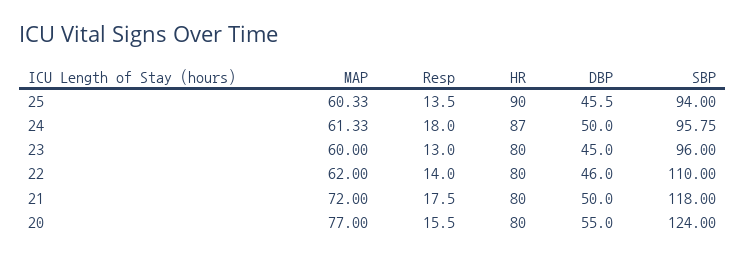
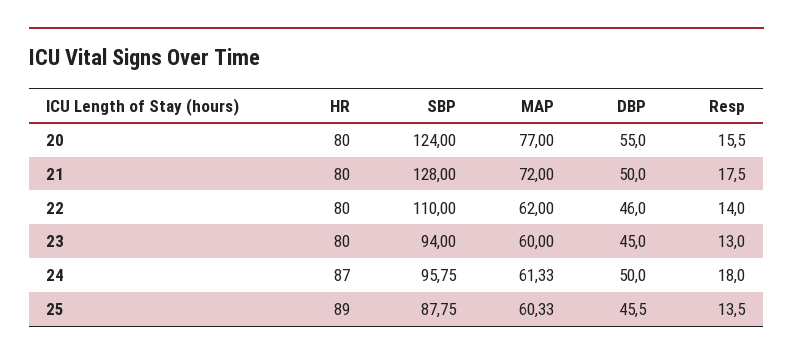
HR, 25: 90 -> 89
SBP, 25: 94 -> 87.75
SBP, 23: 96 -> 94
SBP, 21: 118 -> 128

